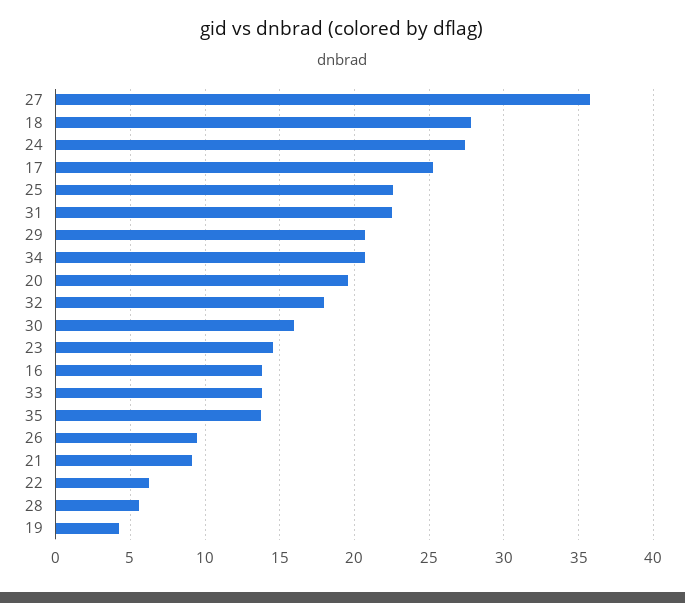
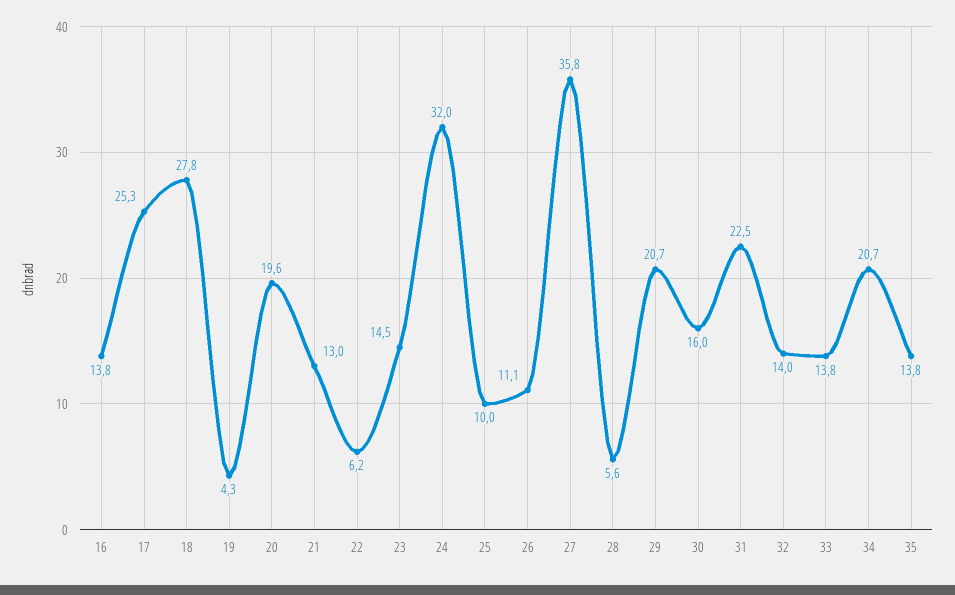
24: 27.5 -> 32
25: 22.5 -> 10
32: 18 -> 14
26: 9.5 -> 11.1
21: 9 -> 13

